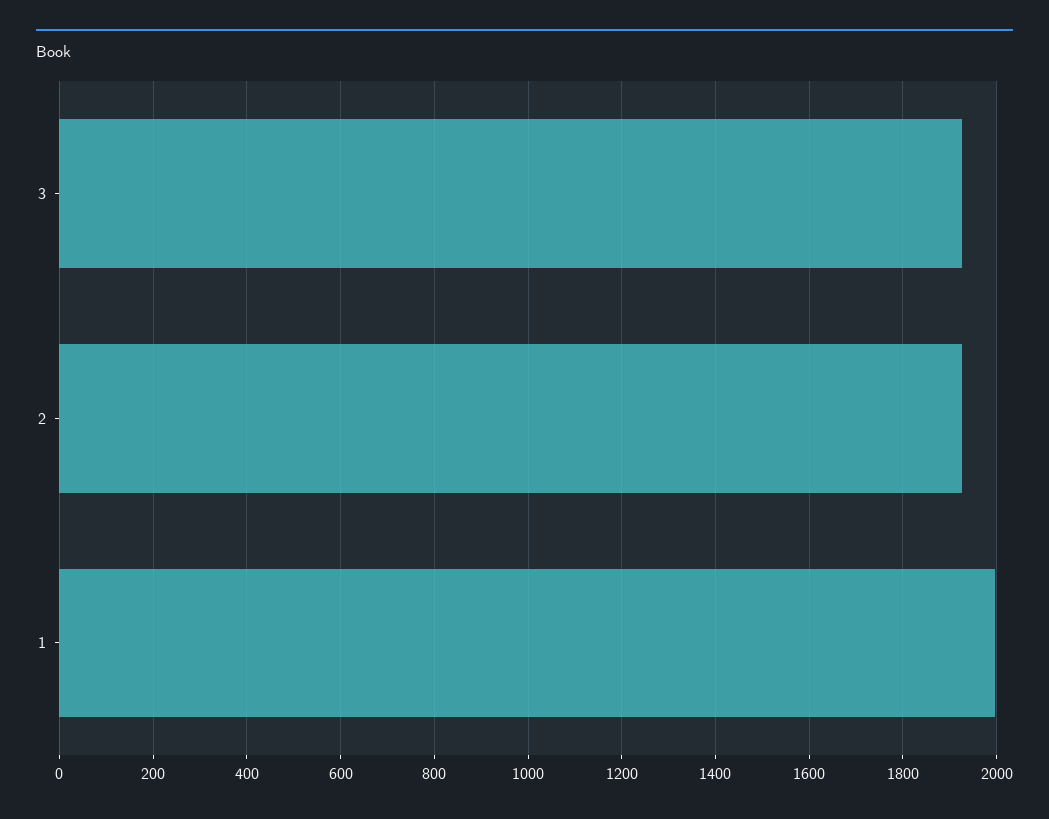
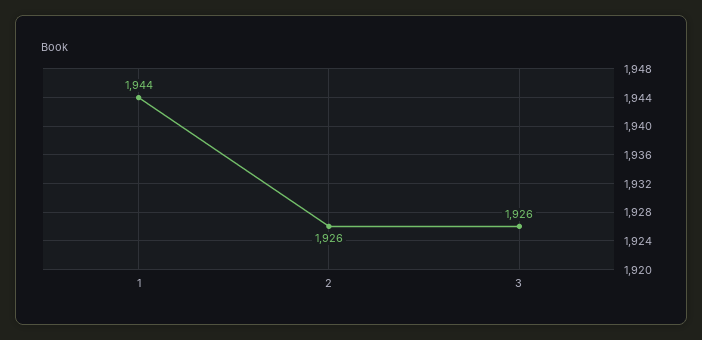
1: 2000 -> 1944

